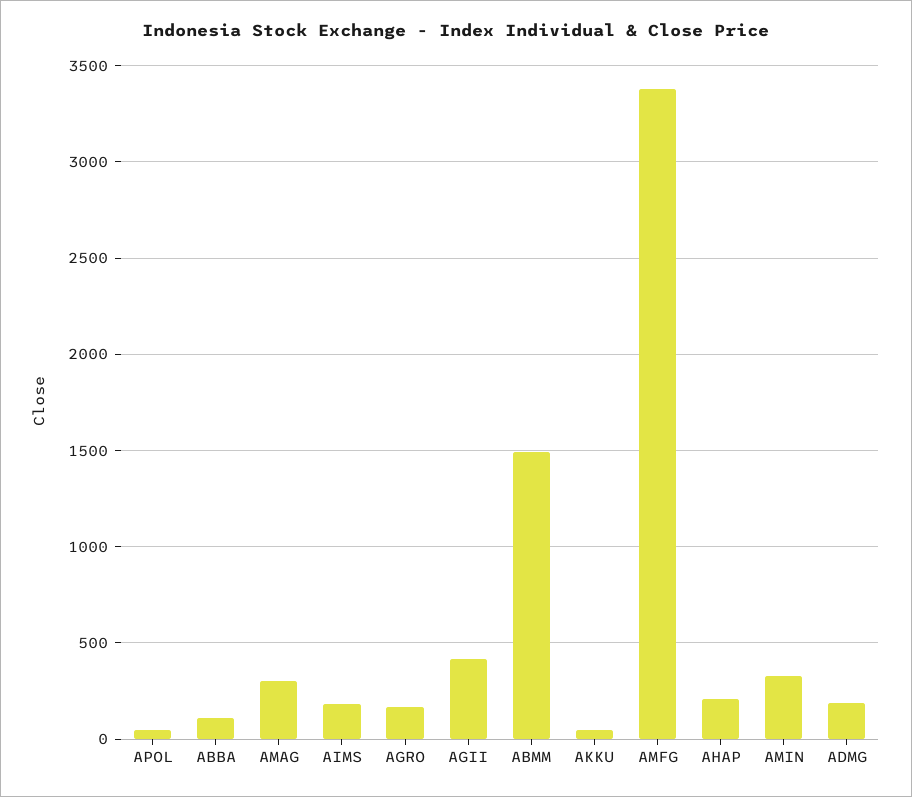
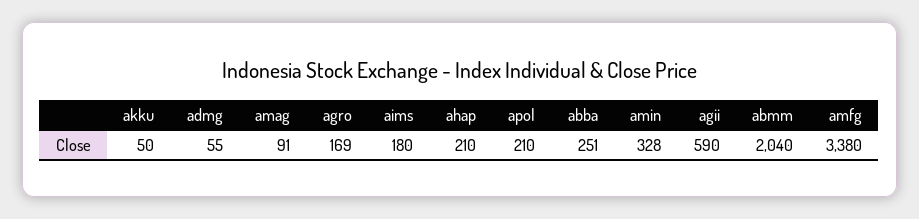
APOL: 50 -> 210
ABBA: 100 -> 251
AMAG: 300 -> 91
AGII: 400 -> 590
ABMM: 1500 -> 2040
ADMG: 200 -> 55

